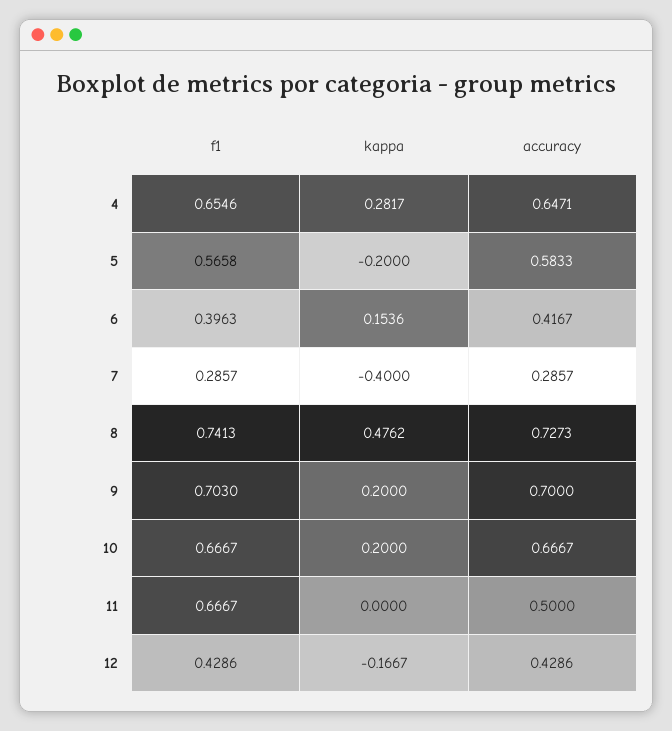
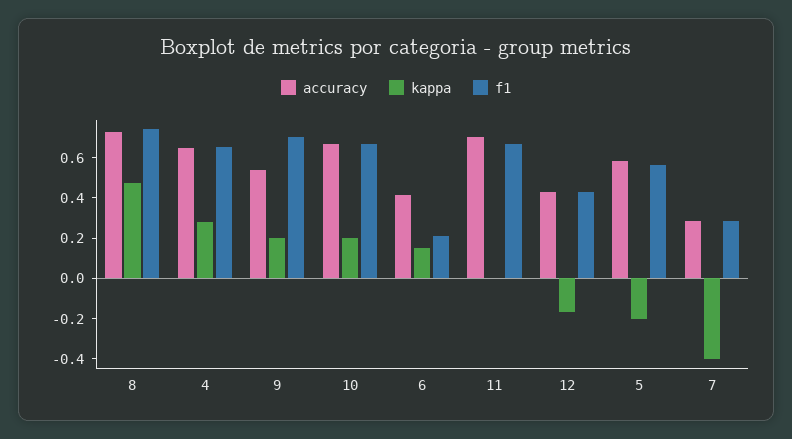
f1, 6: 0.3963 -> 0.2
accuracy, 9: 0.7 -> 0.55
accuracy, 11: 0.5 -> 0.7

